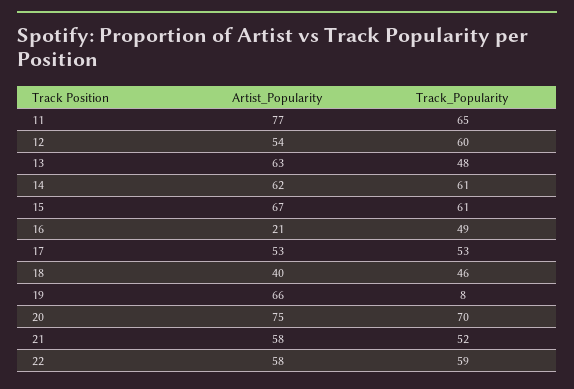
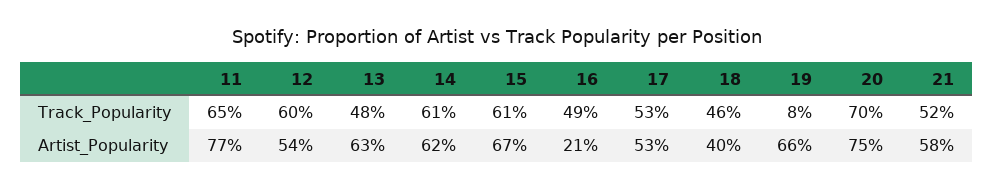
Artist_Popularity, 22: 58 -> none
Track_Popularity, 22: 59 -> none

